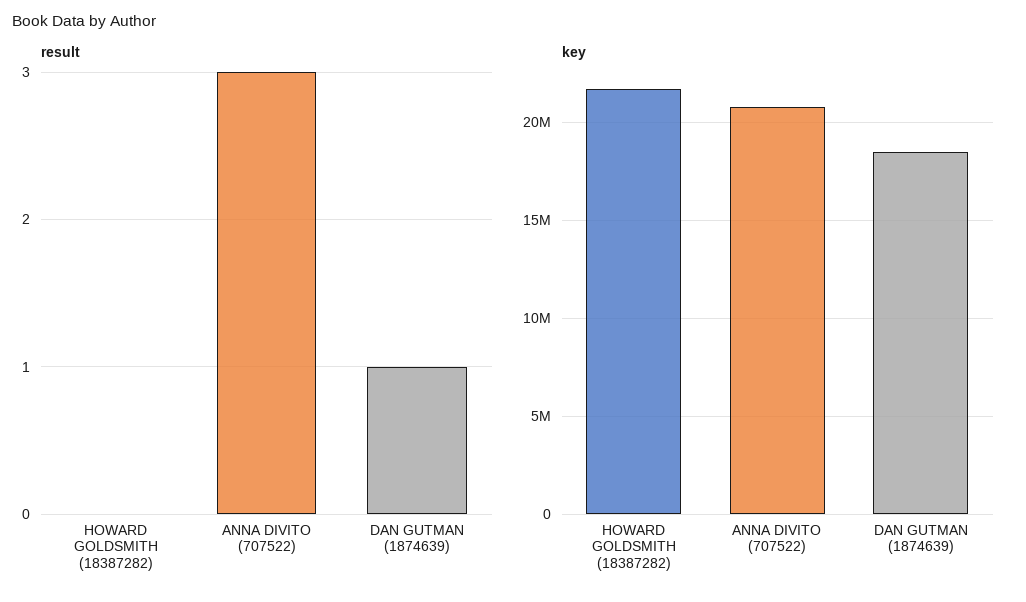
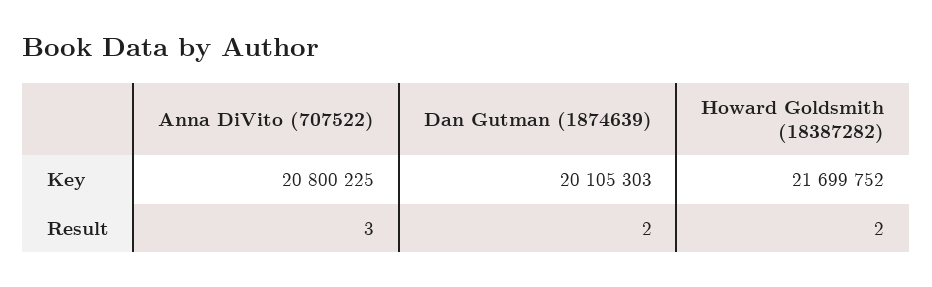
result, HOWARD GOLDSMITH (18387282): 0 -> 2
result, DAN GUTMAN (1874639): 1 -> 2
key, DAN GUTMAN (1874639): 18500000 -> 20105303

